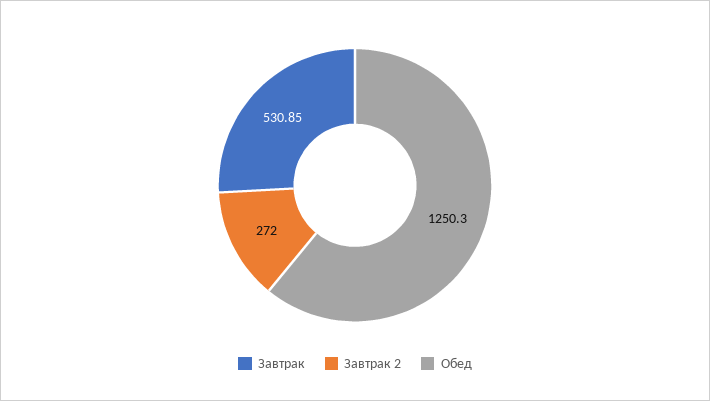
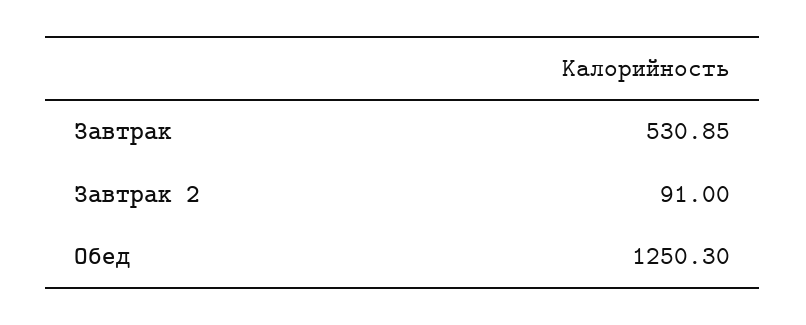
Завтрак 2: 272 -> 91

